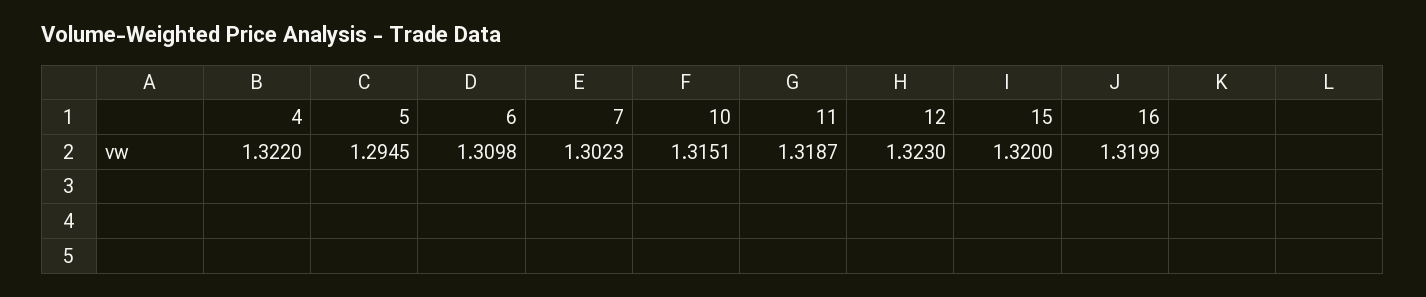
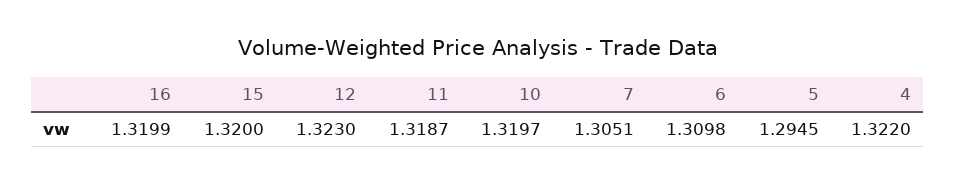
7: 1.3023 -> 1.3051
10: 1.3151 -> 1.3197

